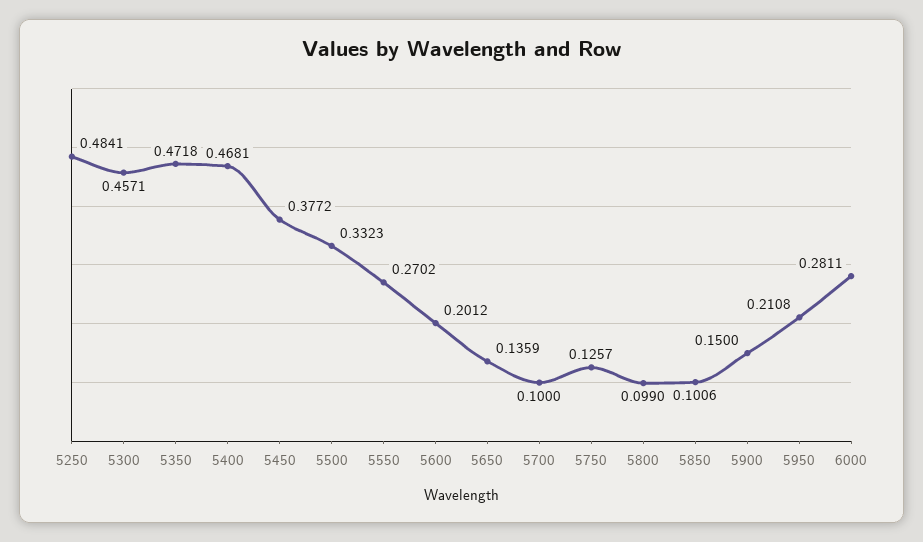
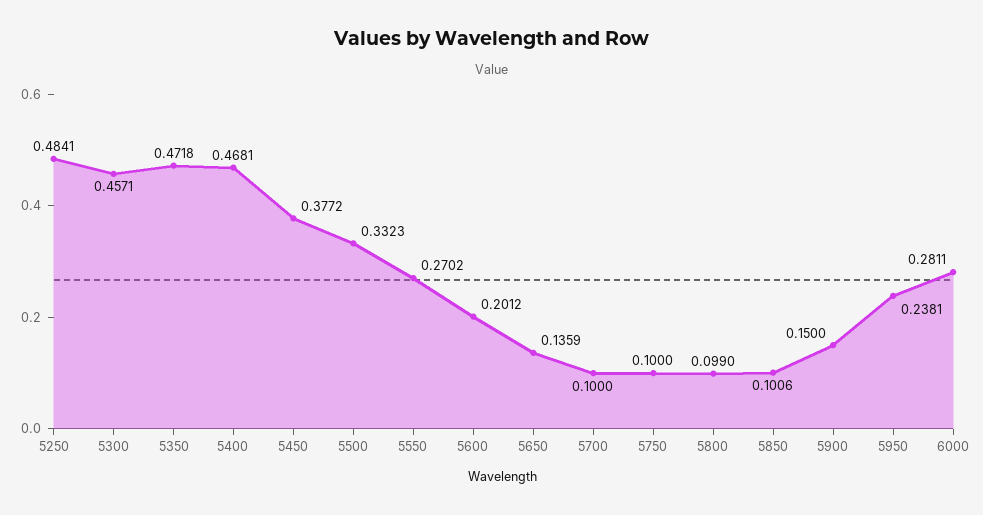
5750: 0.1257 -> 0.1
5950: 0.2108 -> 0.2381

